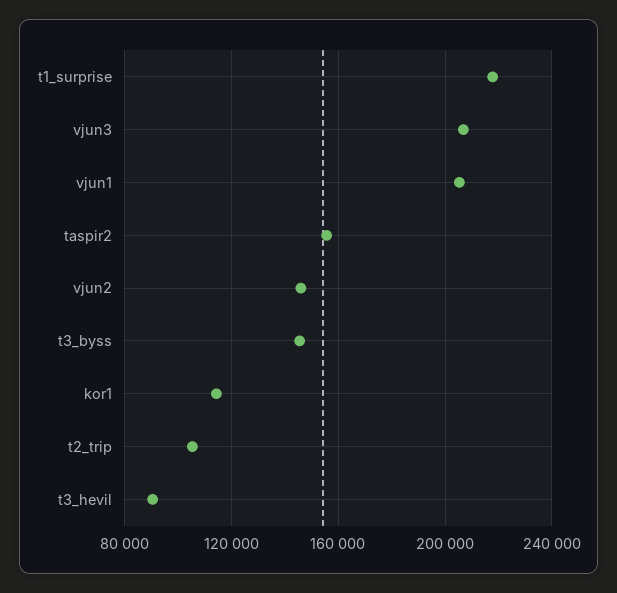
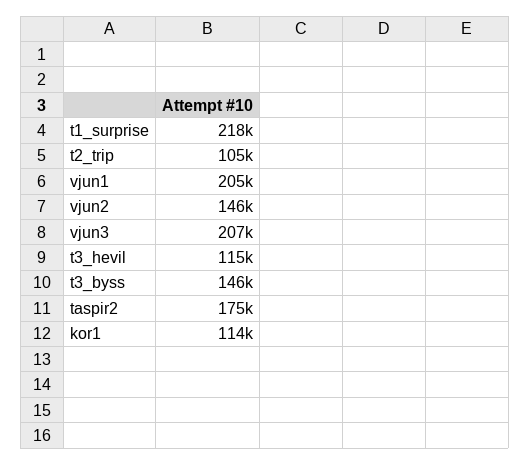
taspir2: 155000 -> 175000
t3_hevil: 90000 -> 115000

